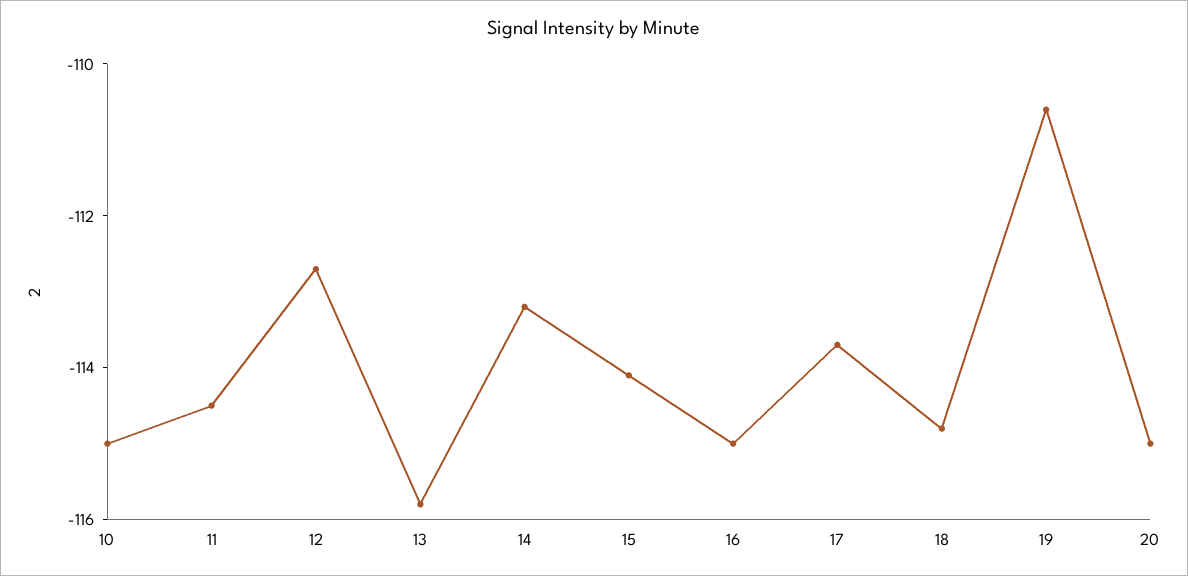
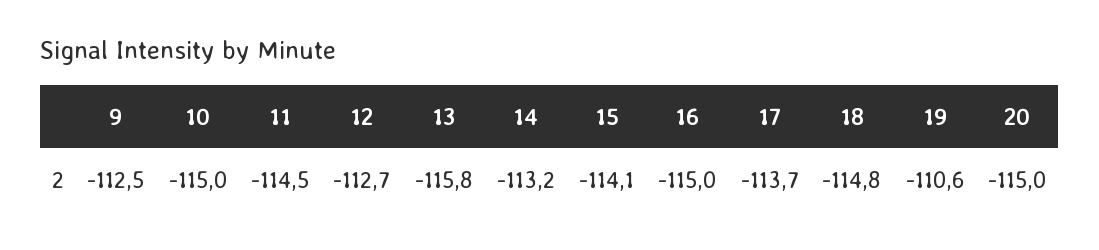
9: none -> -112.5

